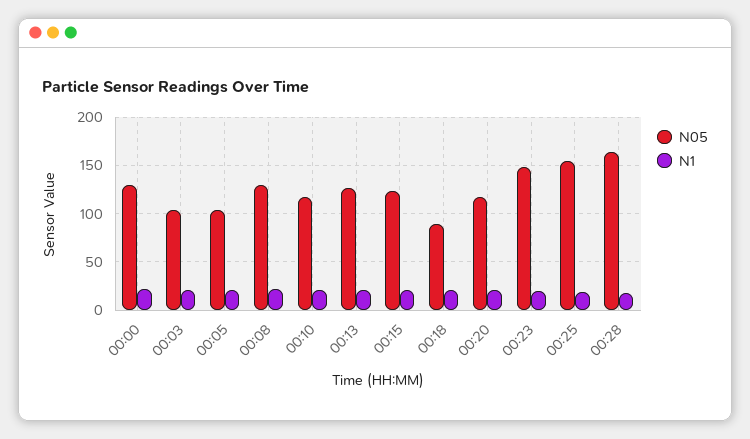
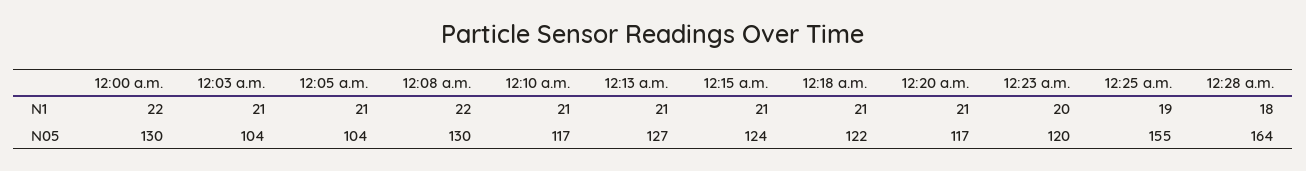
N05, 00:18: 90 -> 122
N05, 00:23: 150 -> 120

